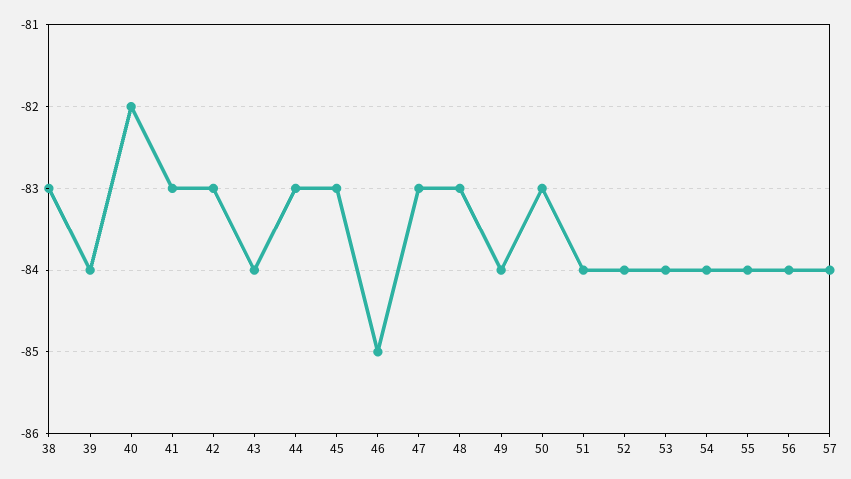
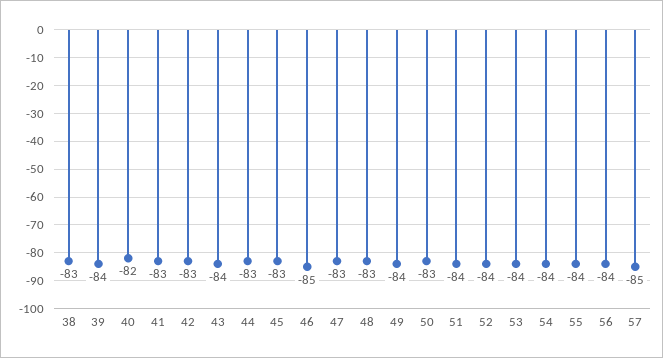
57: -84 -> -85

